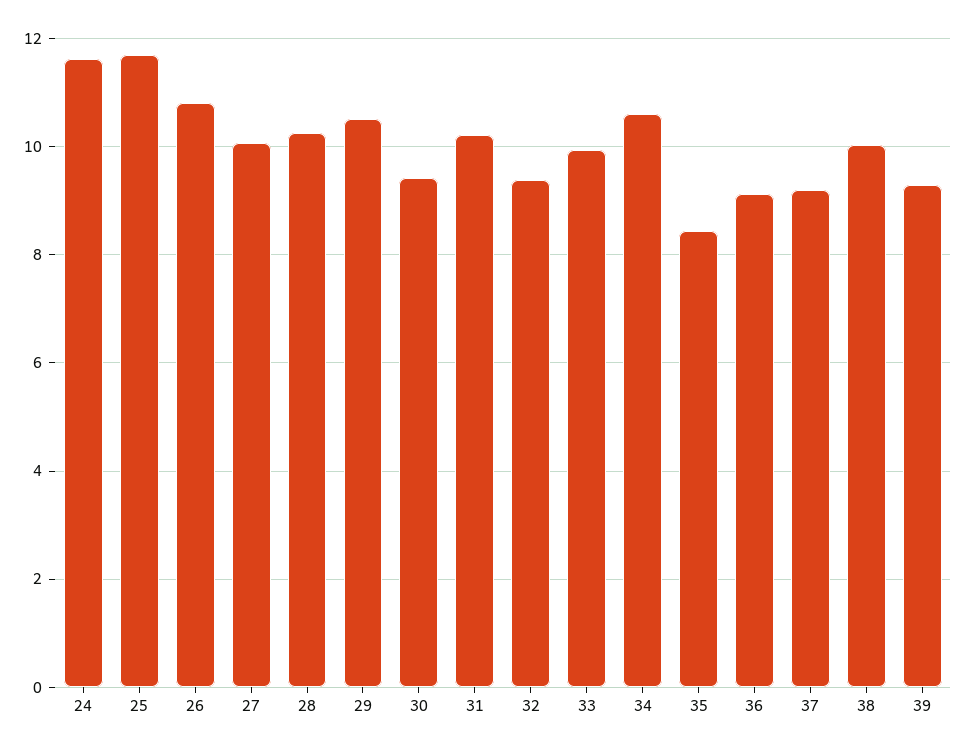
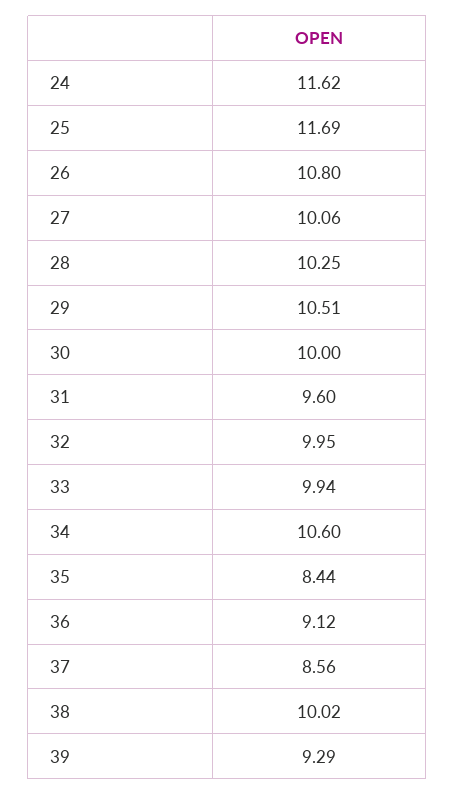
30: 9.4 -> 10
31: 10.2 -> 9.6
32: 9.4 -> 9.95
37: 9.2 -> 8.56

